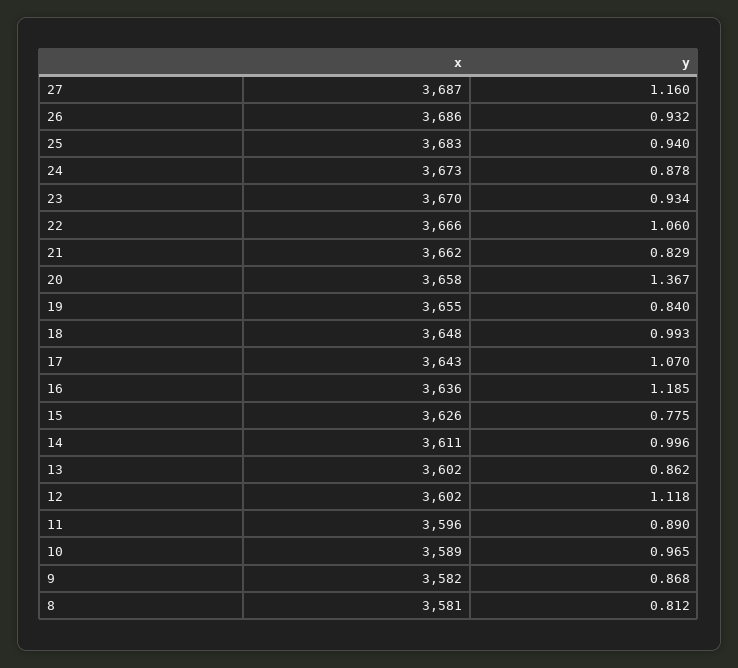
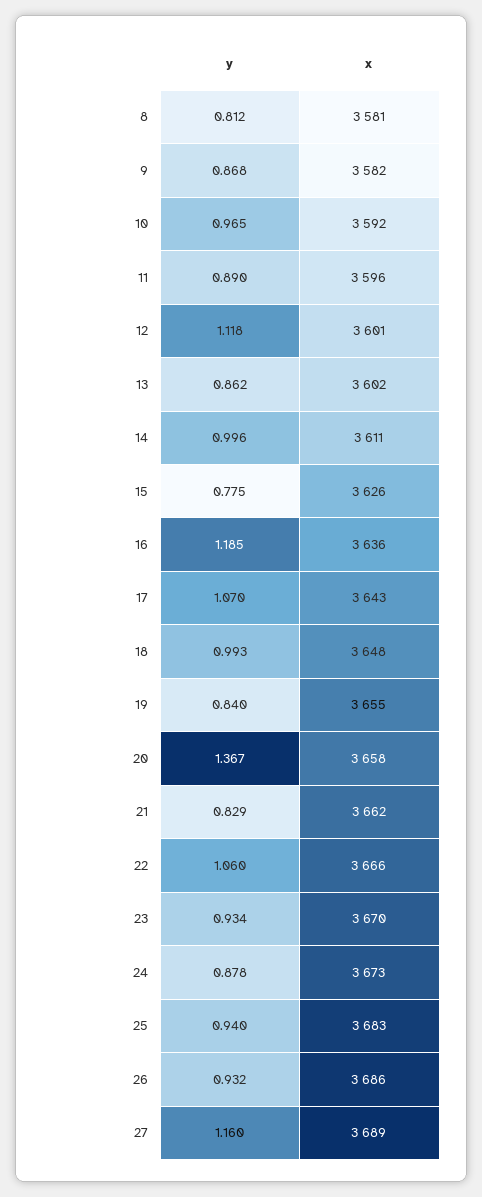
x, 27: 3687 -> 3689
x, 12: 3602 -> 3601
x, 10: 3589 -> 3592

